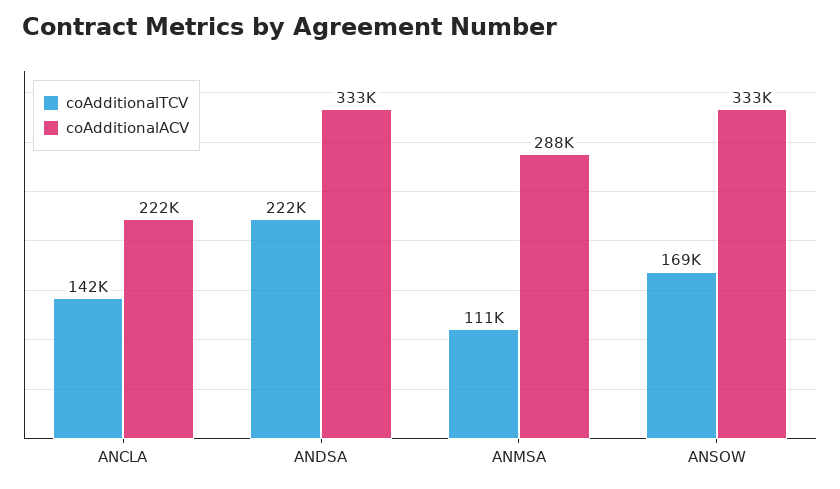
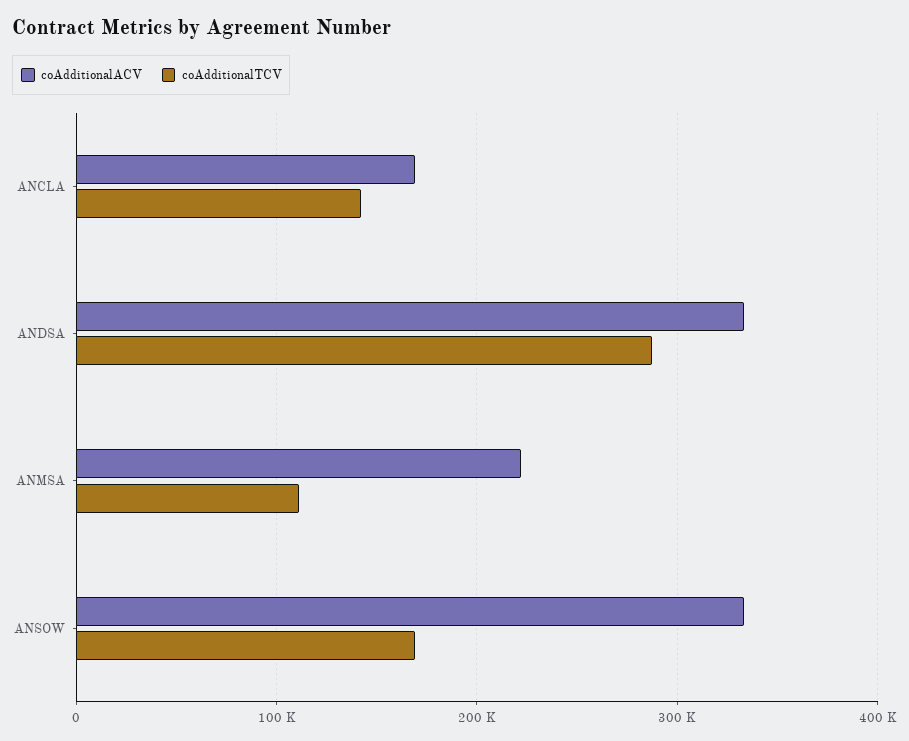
coAdditionalACV, ANCLA: 222000 -> 170000
coAdditionalTCV, ANDSA: 222000 -> 290000
coAdditionalACV, ANMSA: 288000 -> 220000

